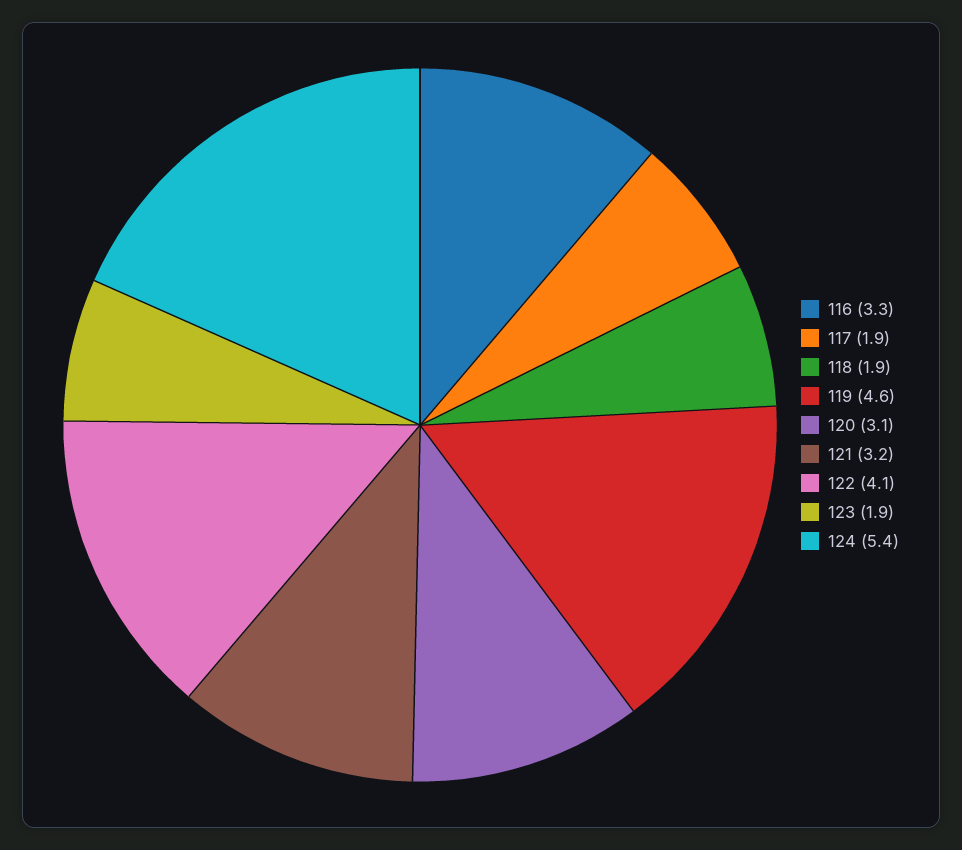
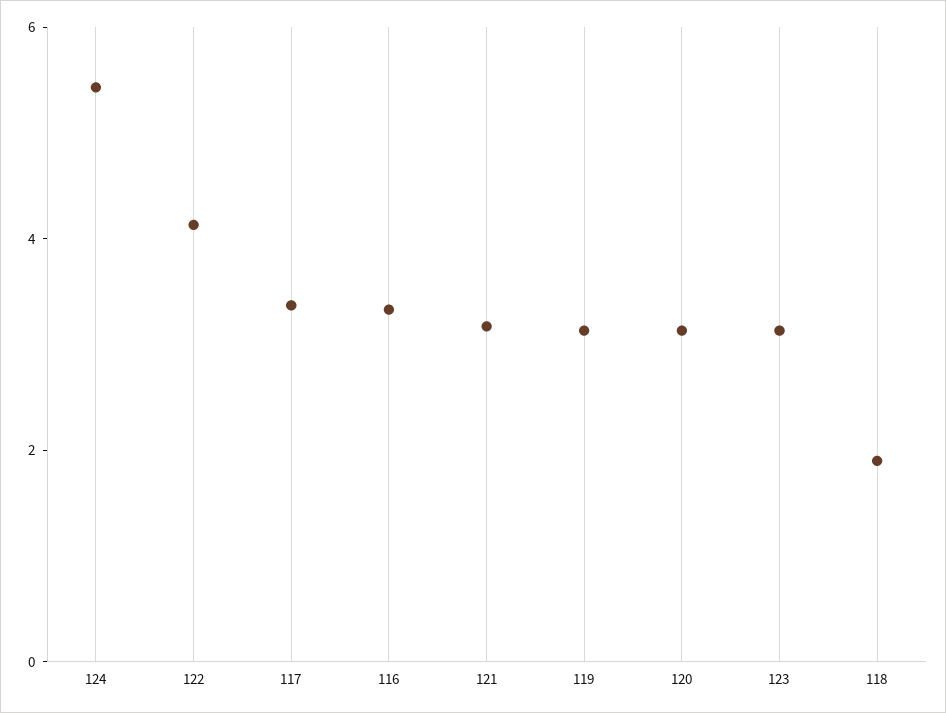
117: 1.9 -> 3.5
119: 4.6 -> 3
123: 1.9 -> 3

